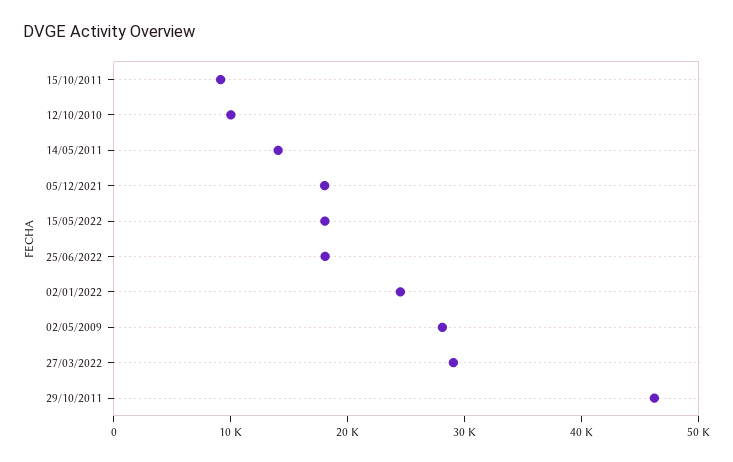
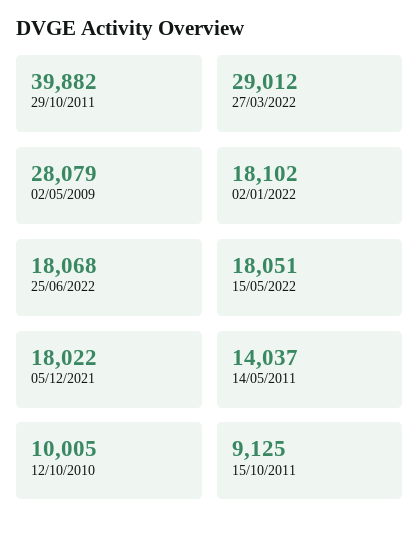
02/01/2022: 24000 -> 18102
29/10/2011: 46000 -> 39882

